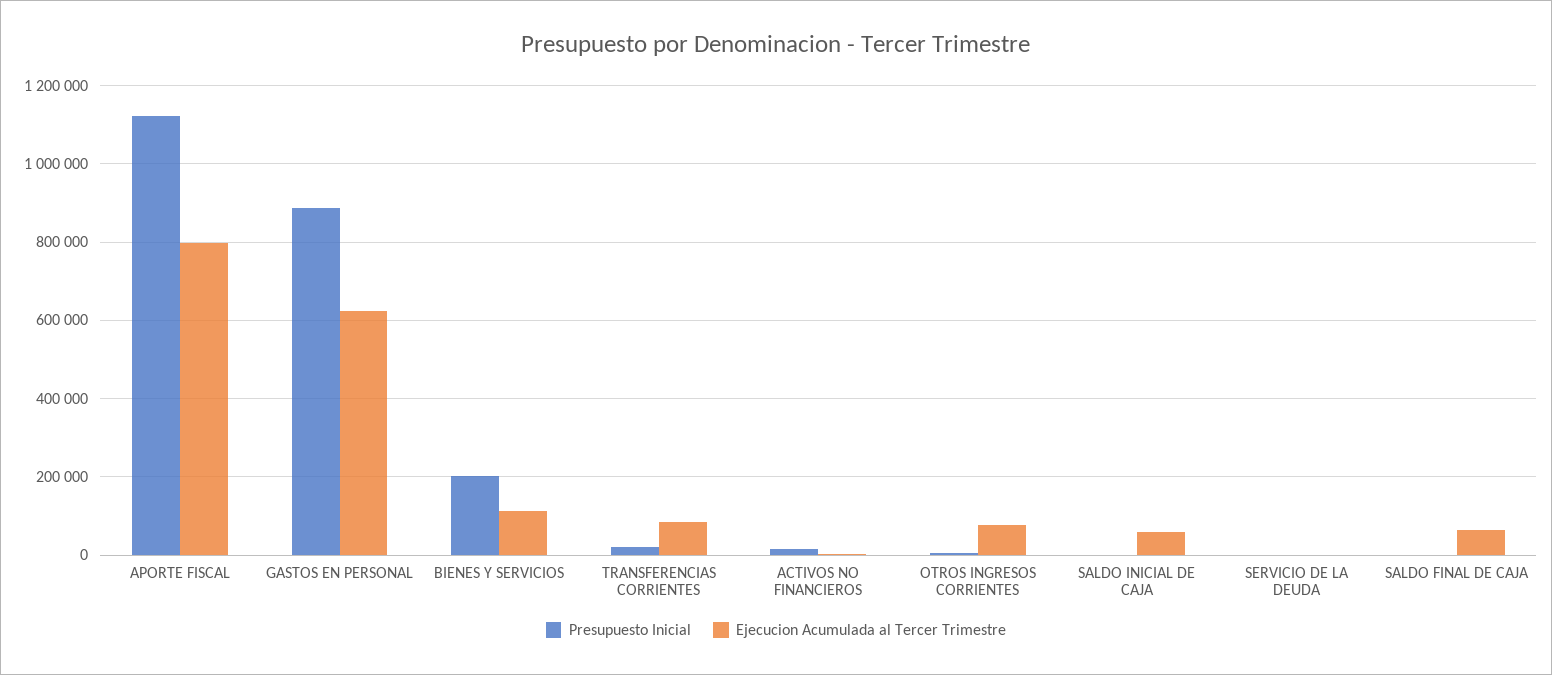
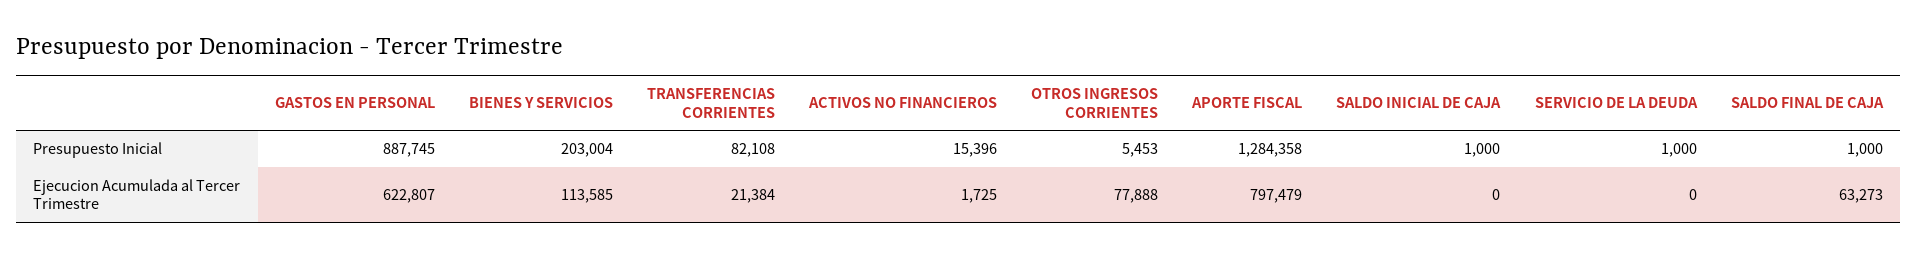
Presupuesto Inicial, APORTE FISCAL: 1120000 -> 1284358
Presupuesto Inicial, TRANSFERENCIAS CORRIENTES: 20000 -> 82108
Ejecucion Acumulada al Tercer Trimestre, TRANSFERENCIAS CORRIENTES: 80000 -> 21384
Ejecucion Acumulada al Tercer Trimestre, SALDO INICIAL DE CAJA: 60000 -> 0

